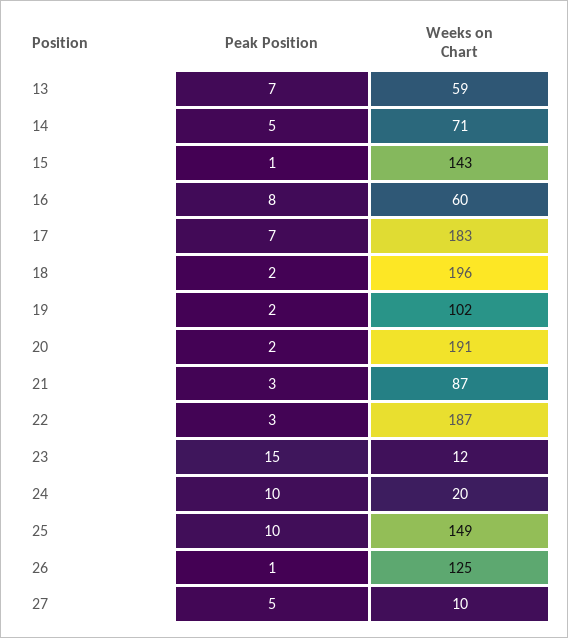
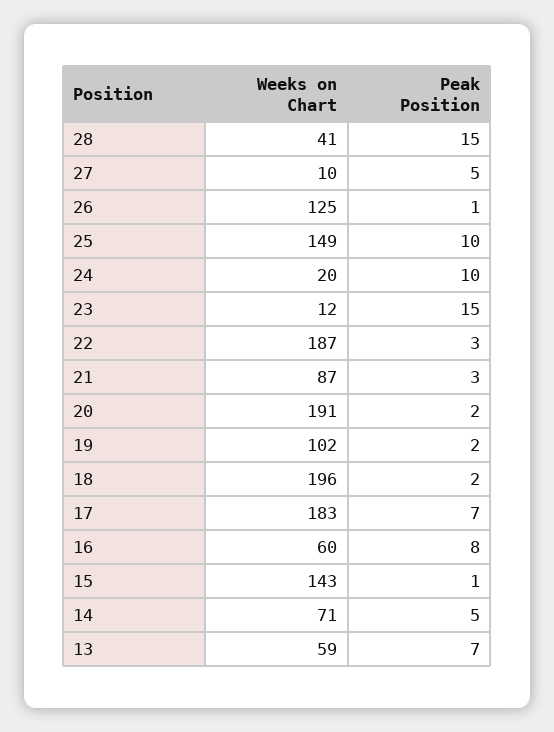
Weeks on Chart, 28: none -> 41
Peak Position, 28: none -> 15

